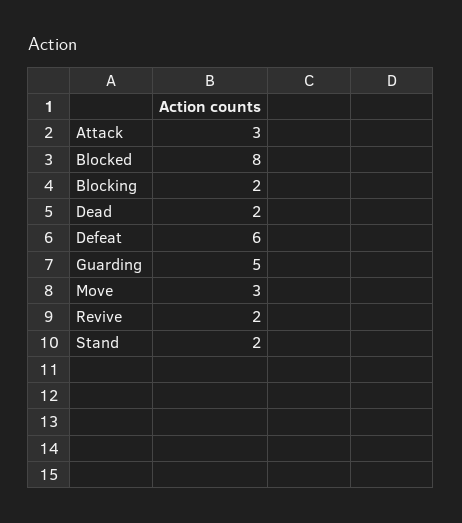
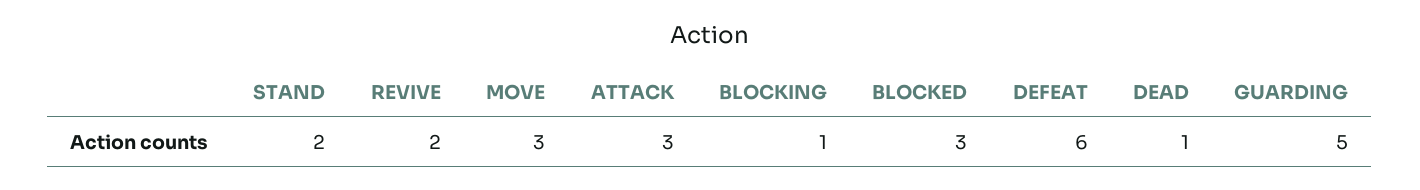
Blocked: 8 -> 3
Blocking: 2 -> 1
Dead: 2 -> 1

